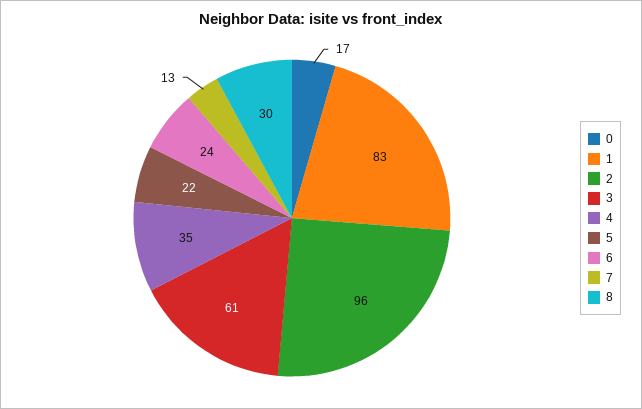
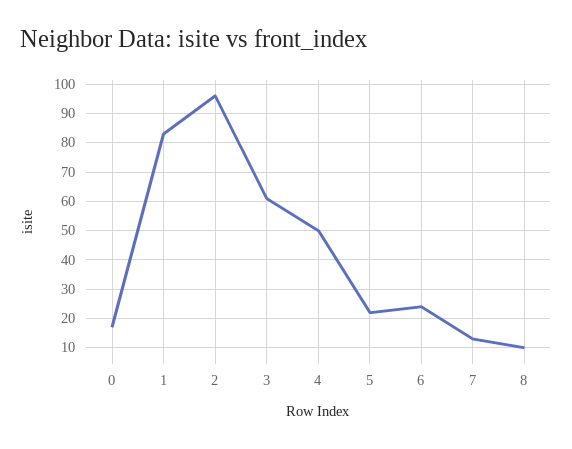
4: 35 -> 50
8: 30 -> 10

